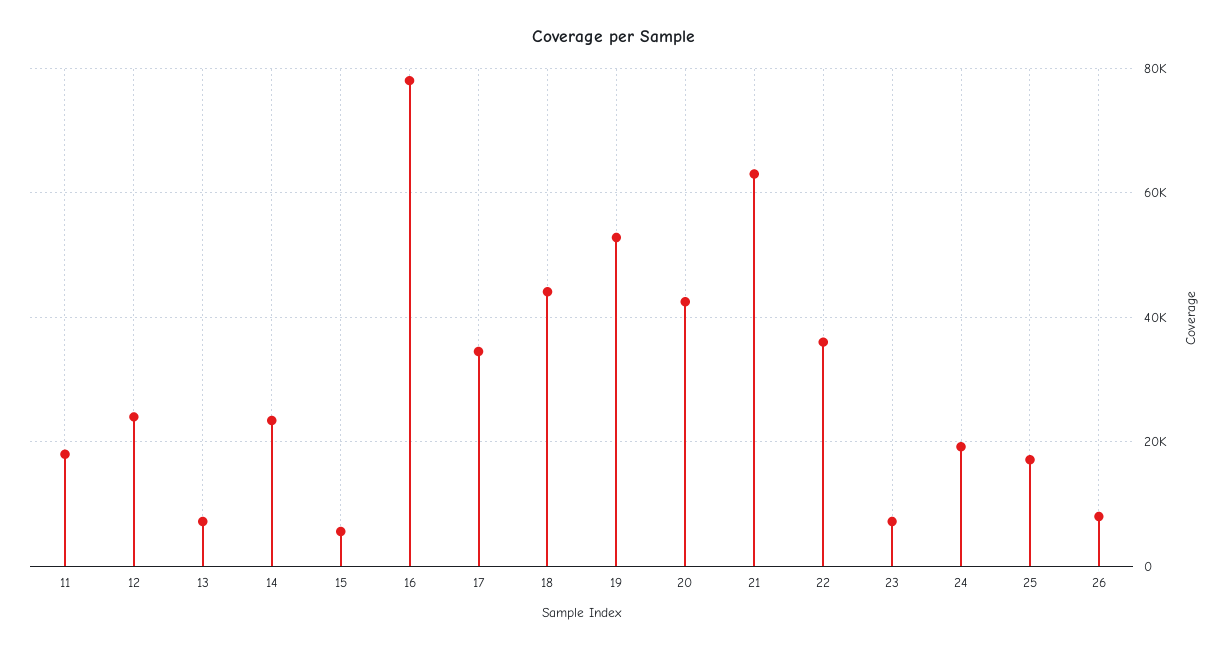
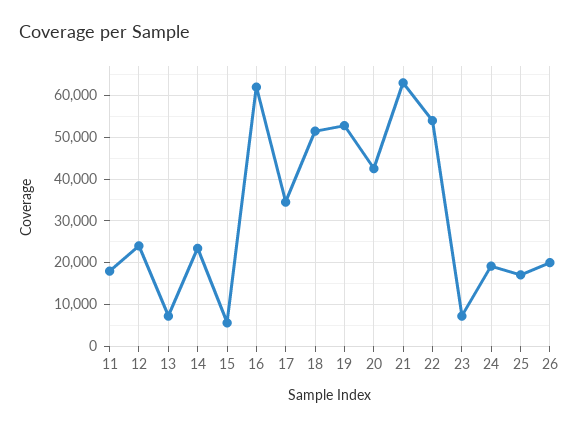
16: 78000 -> 62000
18: 44000 -> 52000
22: 36000 -> 54000
26: 8000 -> 20000

